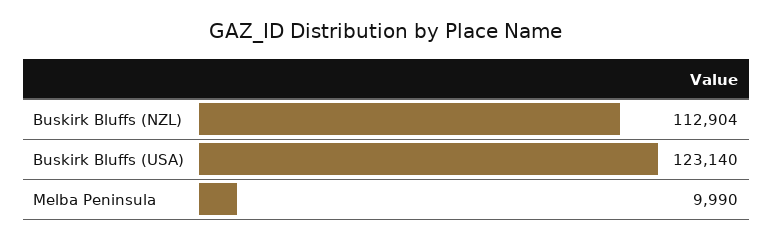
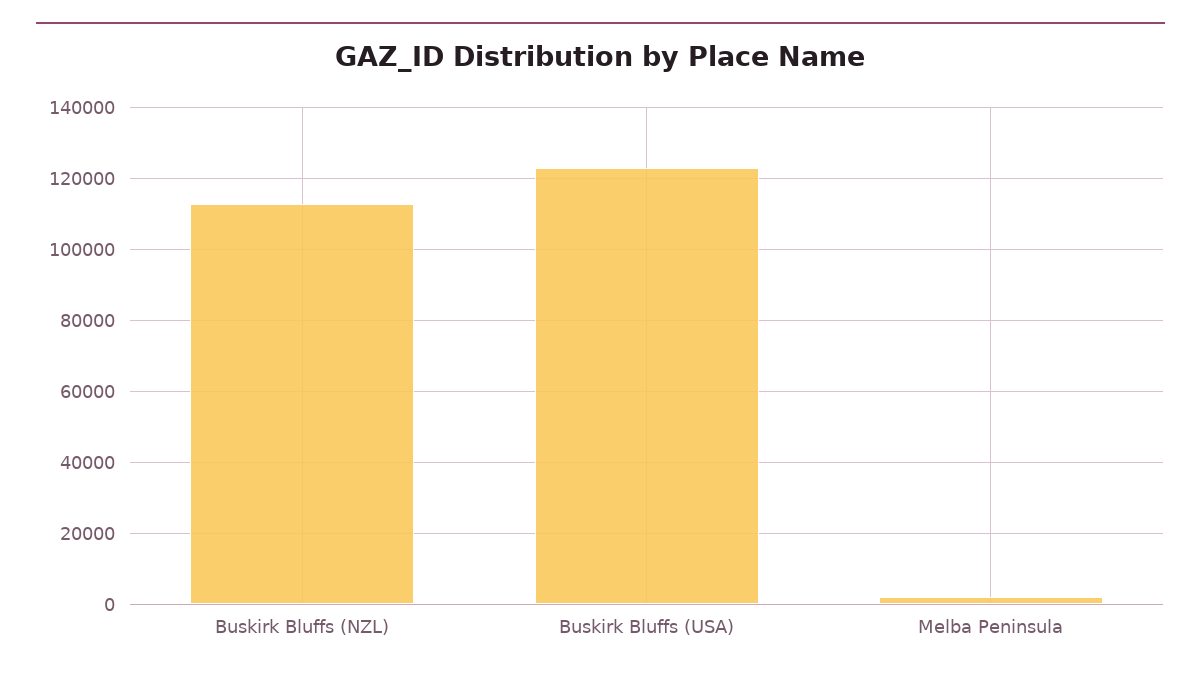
Melba Peninsula: 9990 -> 2000

